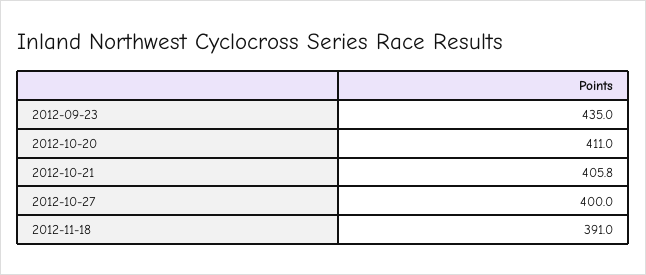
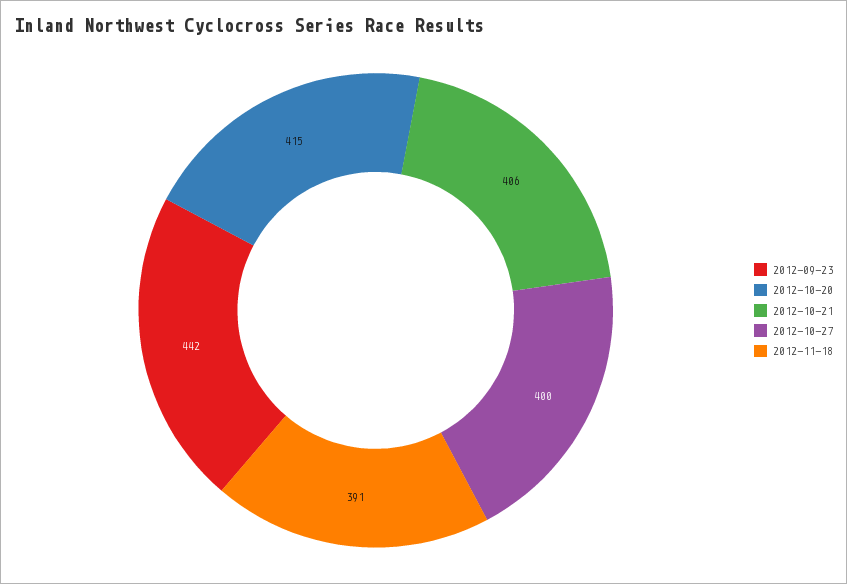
2012-09-23: 435 -> 442
2012-10-20: 411 -> 415

